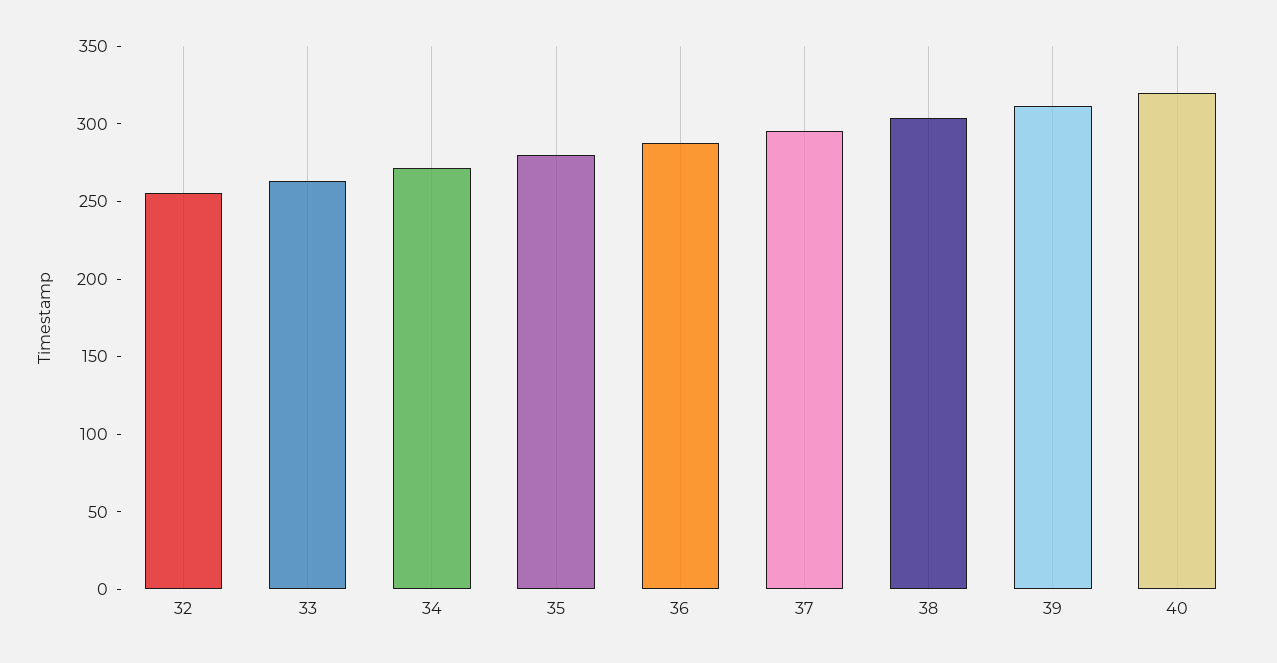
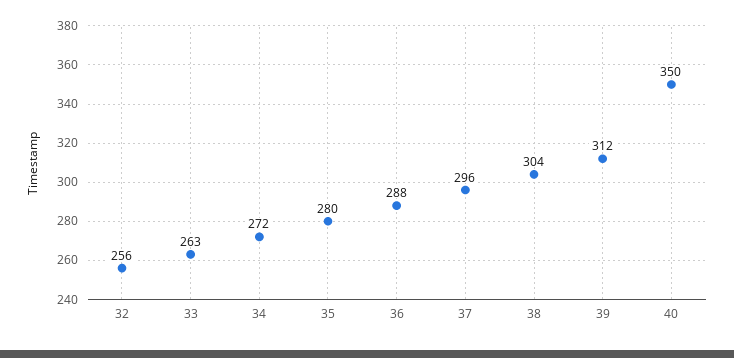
40: 320 -> 350

